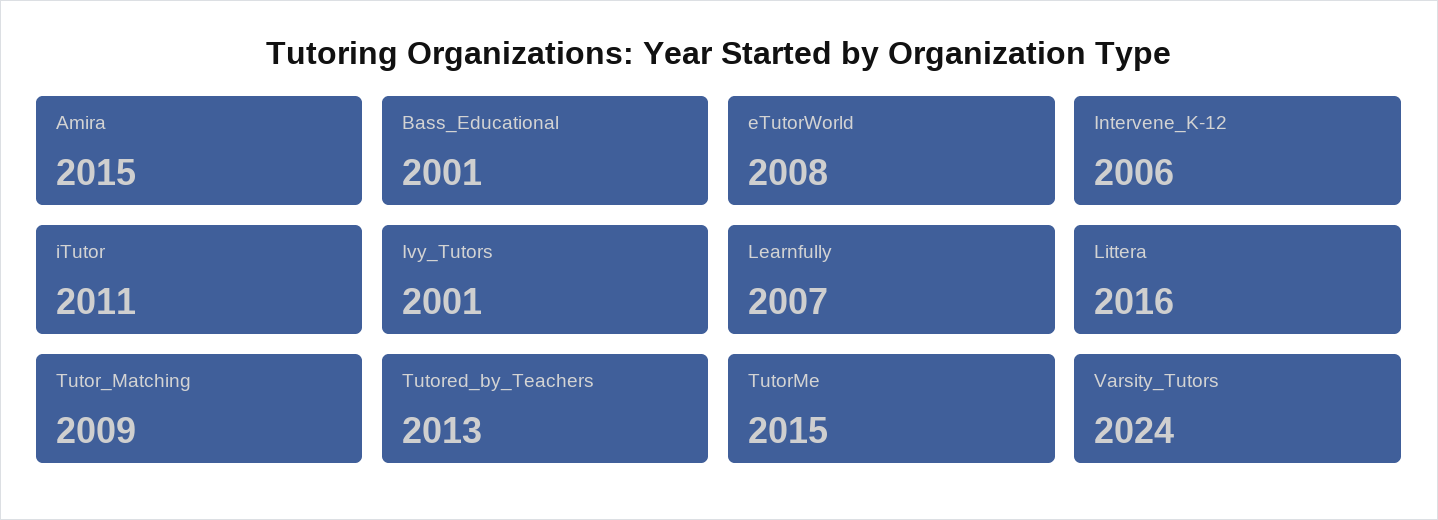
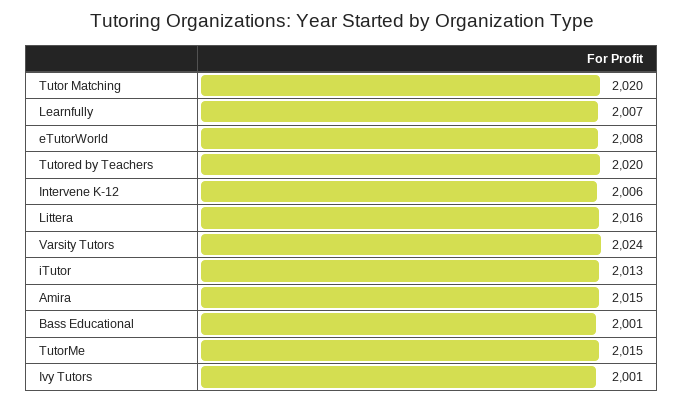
iTutor: 2011 -> 2013
Tutor_Matching: 2009 -> 2020
Tutored_by_Teachers: 2013 -> 2020

